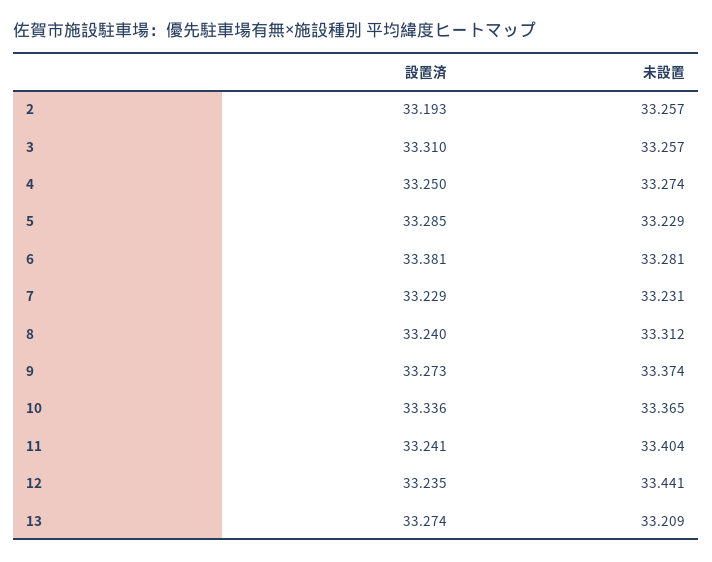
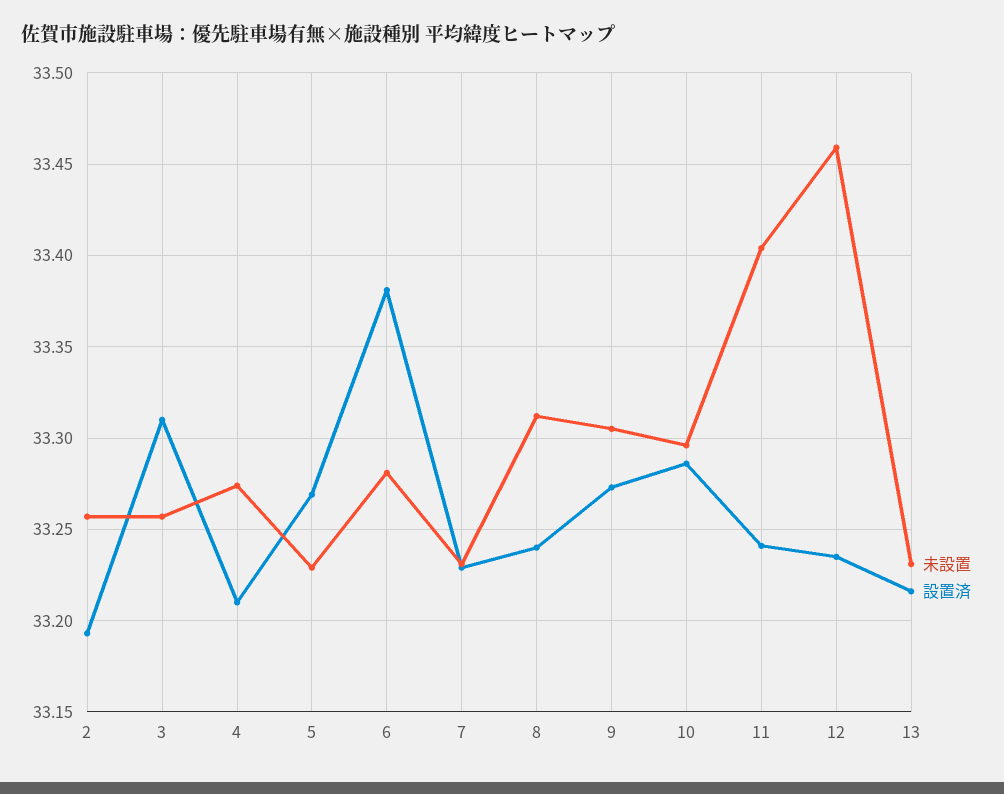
設置済, 4: 33.25 -> 33.21
設置済, 5: 33.285 -> 33.27
未設置, 9: 33.374 -> 33.305
設置済, 10: 33.336 -> 33.285
未設置, 10: 33.365 -> 33.295
未設置, 12: 33.441 -> 33.46
設置済, 13: 33.274 -> 33.215
未設置, 13: 33.209 -> 33.23

